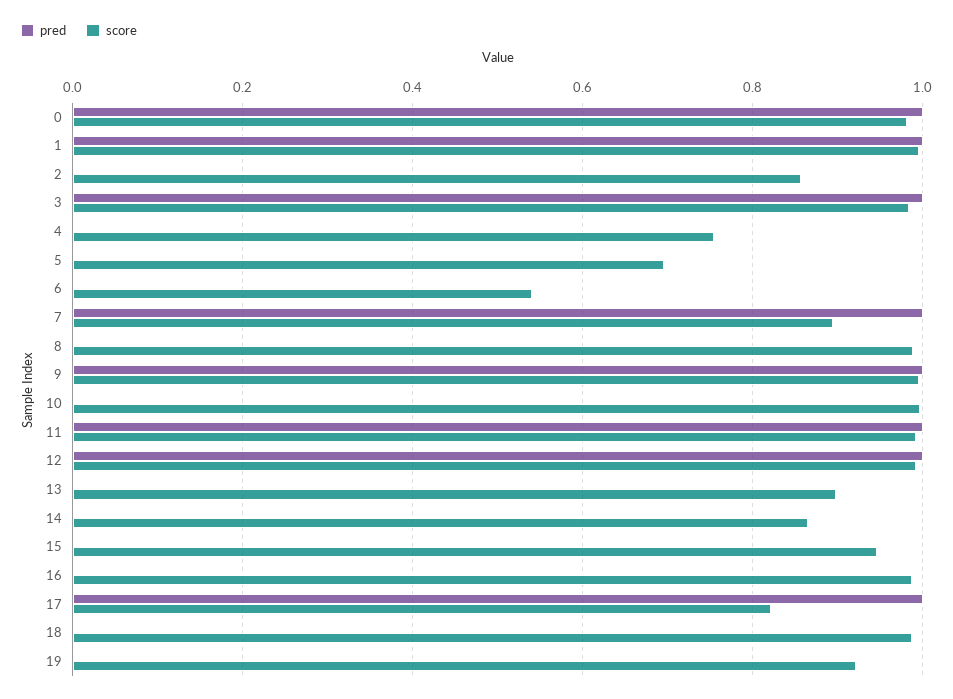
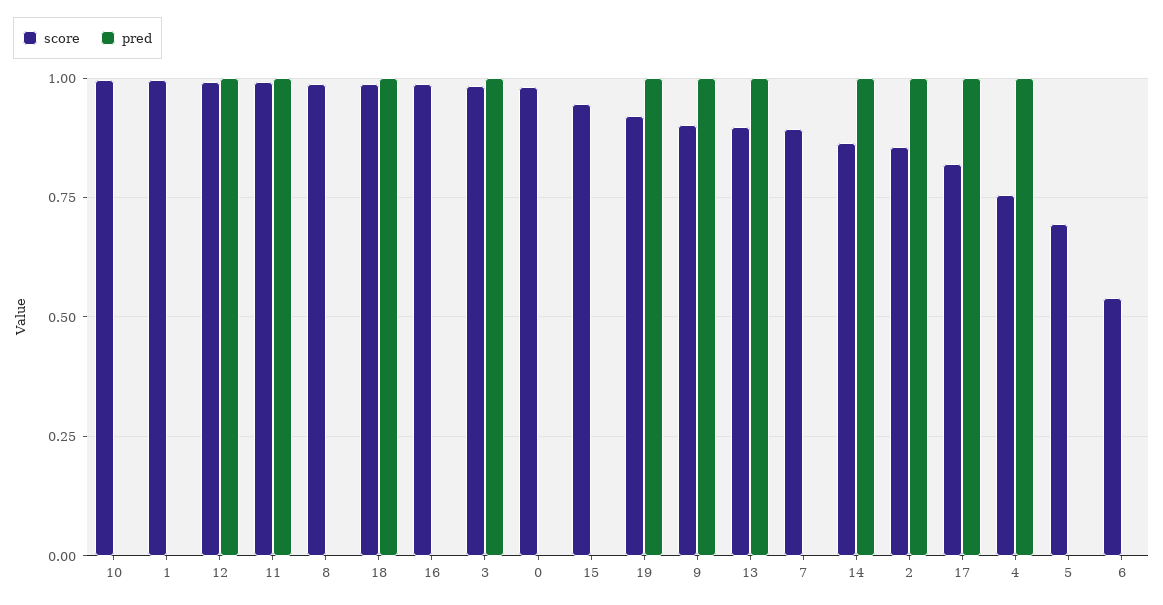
pred, 0: 1 -> 0
pred, 1: 1 -> 0
pred, 2: 0 -> 1
pred, 4: 0 -> 1
pred, 7: 1 -> 0
score, 9: 1 -> 0.9
pred, 13: 0 -> 1
pred, 14: 0 -> 1
pred, 18: 0 -> 1
pred, 19: 0 -> 1

